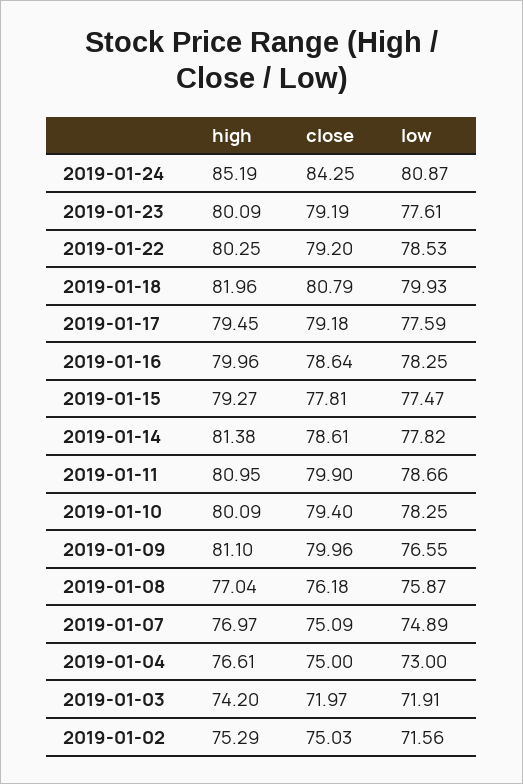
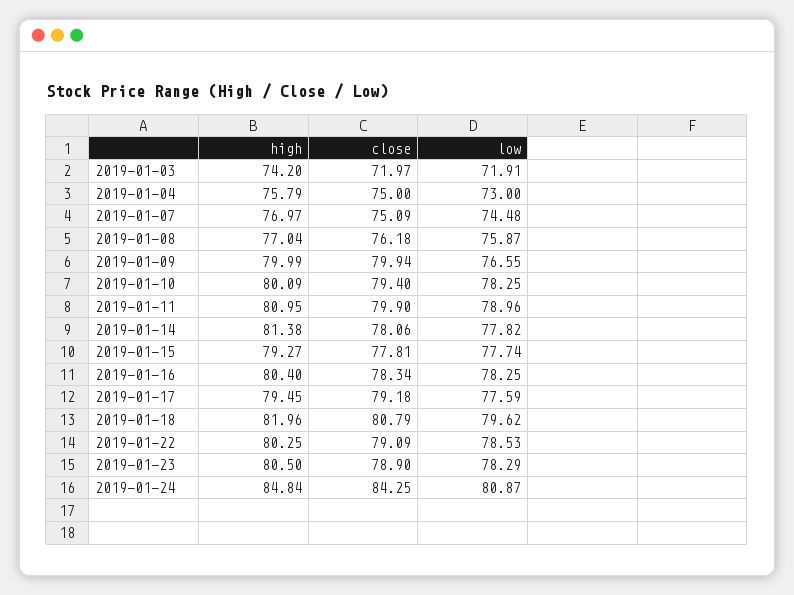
high, 2019-01-24: 85.19 -> 84.84
high, 2019-01-23: 80.09 -> 80.5
close, 2019-01-23: 79.19 -> 78.9
low, 2019-01-23: 77.61 -> 78.29
close, 2019-01-22: 79.2 -> 79.09
low, 2019-01-18: 79.93 -> 79.62
high, 2019-01-16: 79.96 -> 80.4
close, 2019-01-16: 78.64 -> 78.34
low, 2019-01-15: 77.47 -> 77.74
close, 2019-01-14: 78.61 -> 78.06
low, 2019-01-11: 78.66 -> 78.96
high, 2019-01-09: 81.1 -> 79.99
close, 2019-01-09: 79.96 -> 79.94
low, 2019-01-07: 74.89 -> 74.48
high, 2019-01-04: 76.61 -> 75.79
high, 2019-01-02: 75.29 -> none
close, 2019-01-02: 75.03 -> none
low, 2019-01-02: 71.56 -> none

